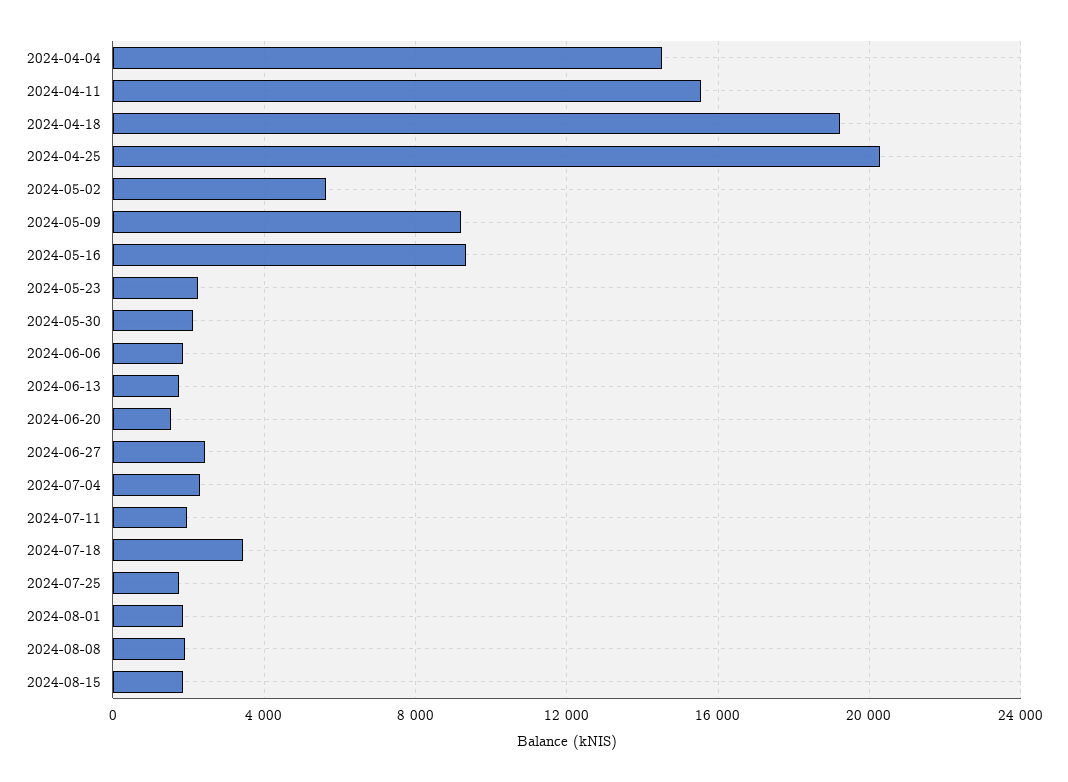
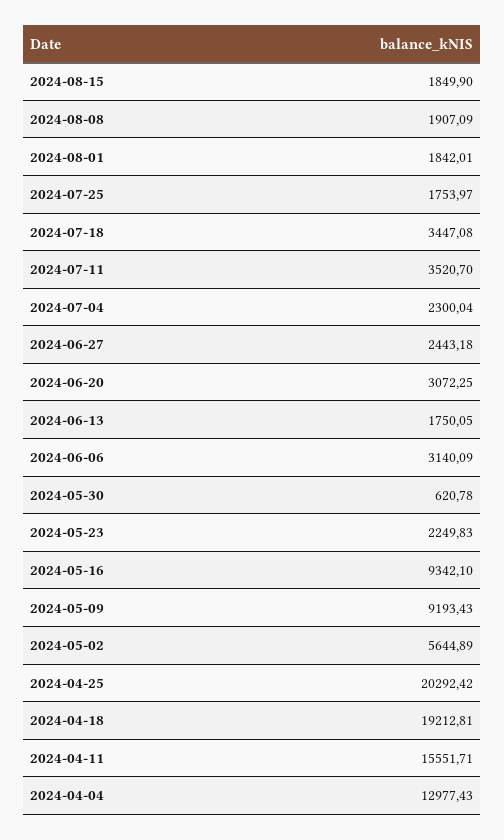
2024-04-04: 14500 -> 12977.43
2024-05-30: 2000 -> 620.78
2024-06-06: 2000 -> 3140.09
2024-06-20: 1500 -> 3072.25
2024-07-11: 2000 -> 3520.7

